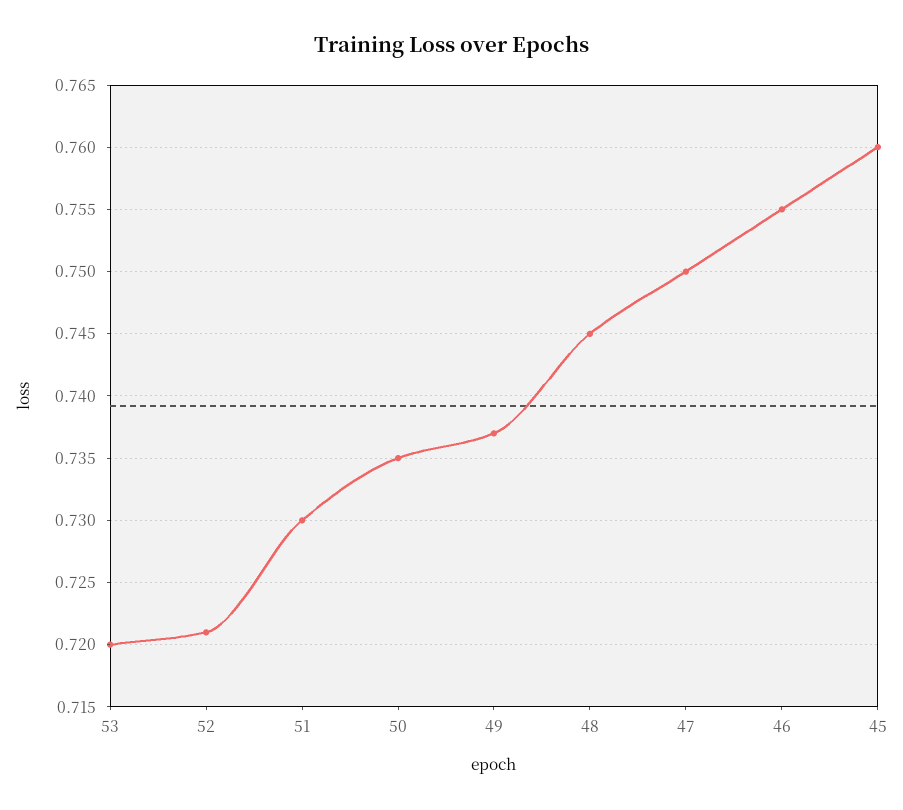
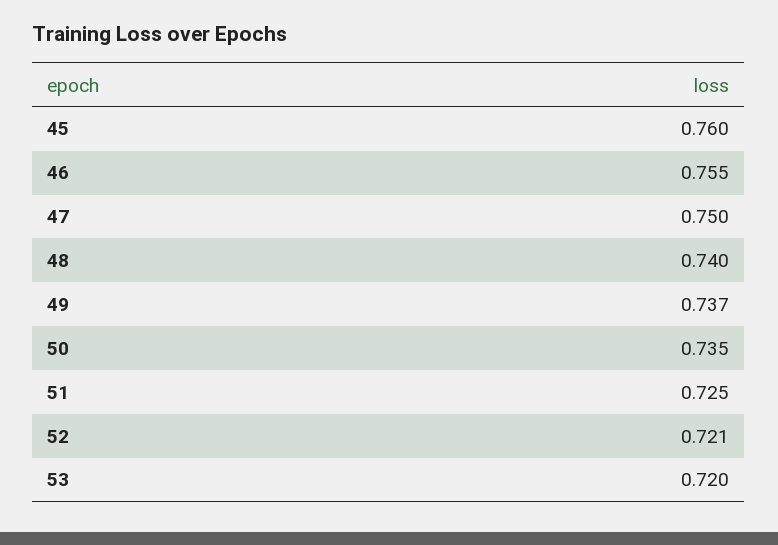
51: 0.73 -> 0.725
48: 0.745 -> 0.74

